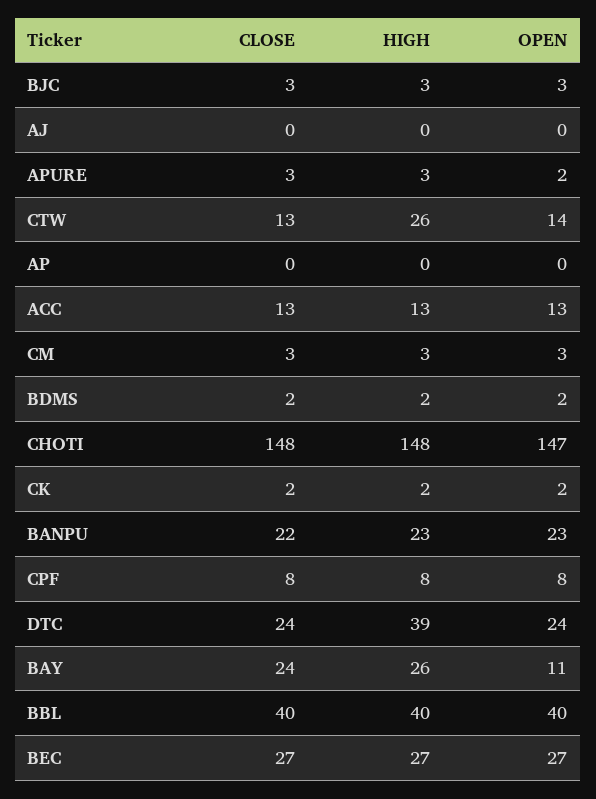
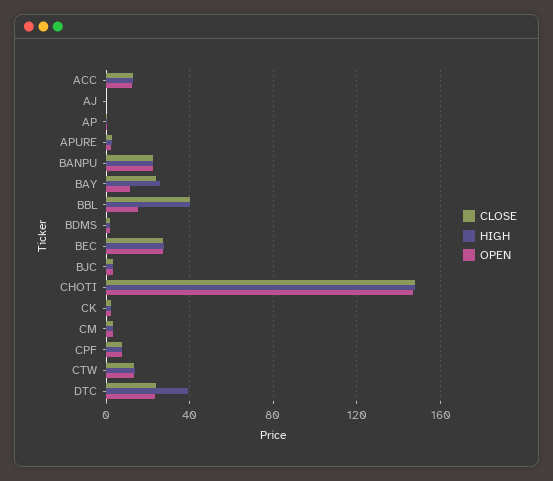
HIGH, CTW: 26 -> 15
OPEN, BBL: 40 -> 15

